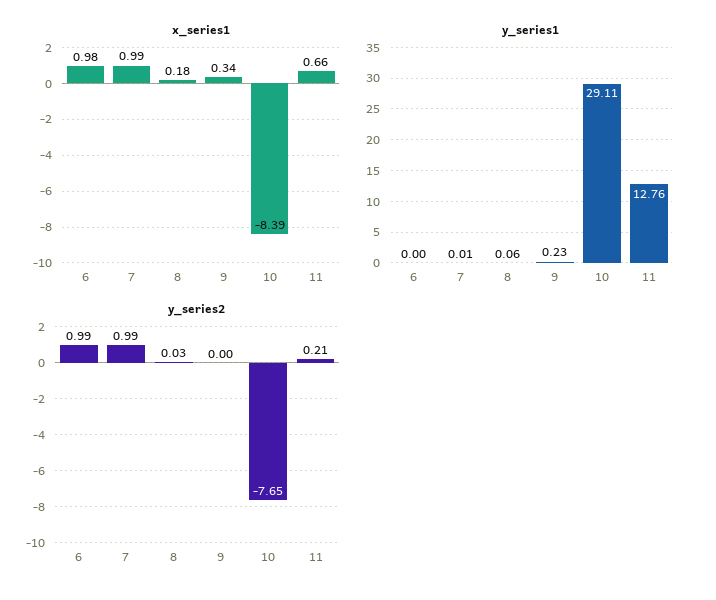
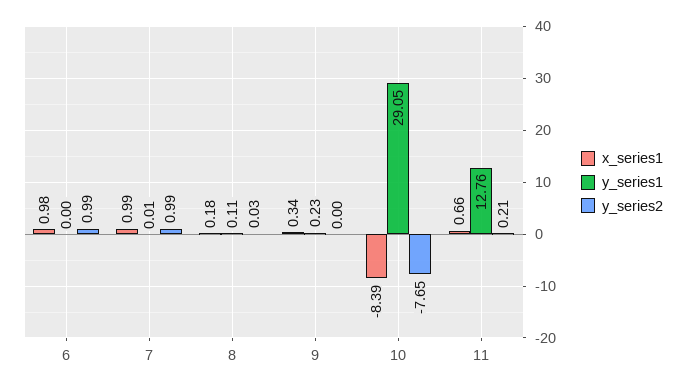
y_series1, 8: 0.06 -> 0.11
y_series1, 10: 29.11 -> 29.05

